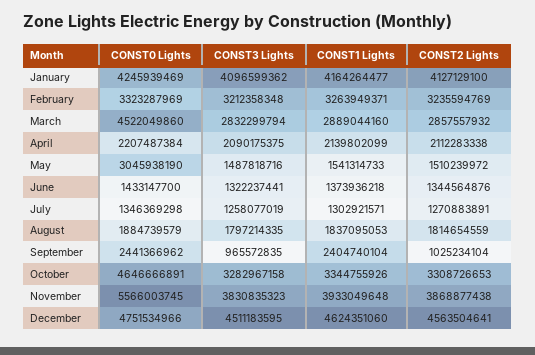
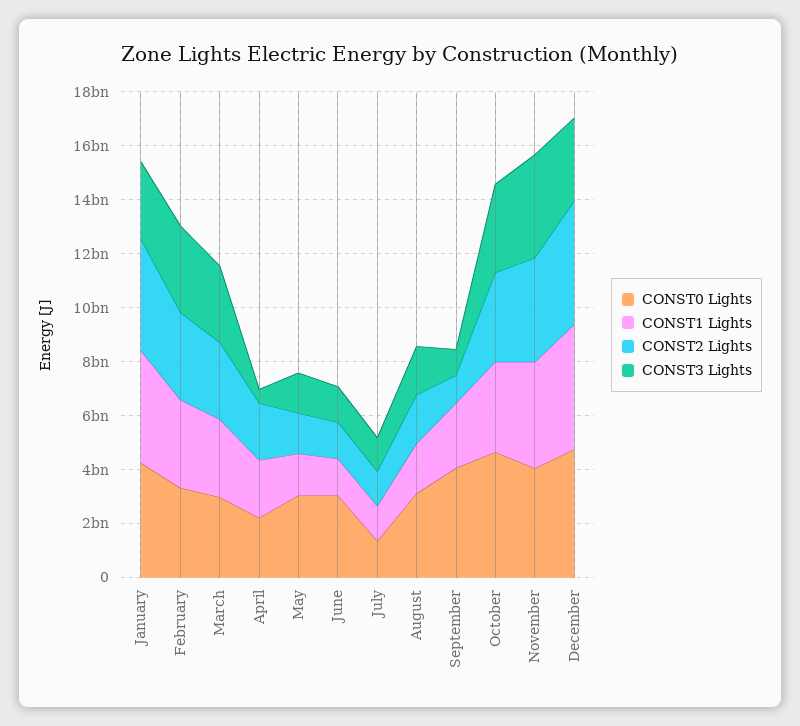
CONST3 Lights, January: 4096599362 -> 3000000000
CONST0 Lights, March: 4522049860 -> 3000000000
CONST3 Lights, April: 2090175375 -> 500000000
CONST0 Lights, June: 1433147700 -> 3000000000
CONST0 Lights, August: 1884739579 -> 3000000000
CONST0 Lights, September: 2441366962 -> 4000000000
CONST0 Lights, November: 5566003745 -> 4000000000
CONST3 Lights, December: 4511183595 -> 3000000000

